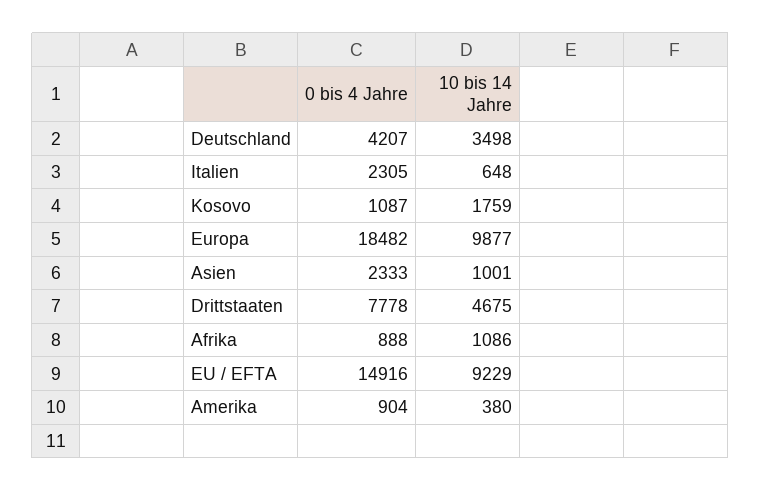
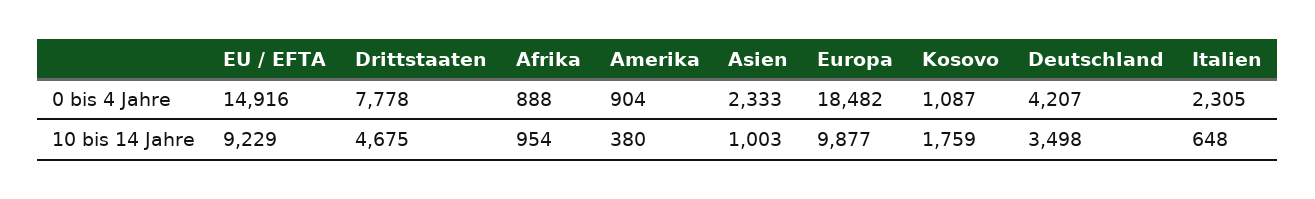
10 bis 14 Jahre, Asien: 1001 -> 1003
10 bis 14 Jahre, Afrika: 1086 -> 954

